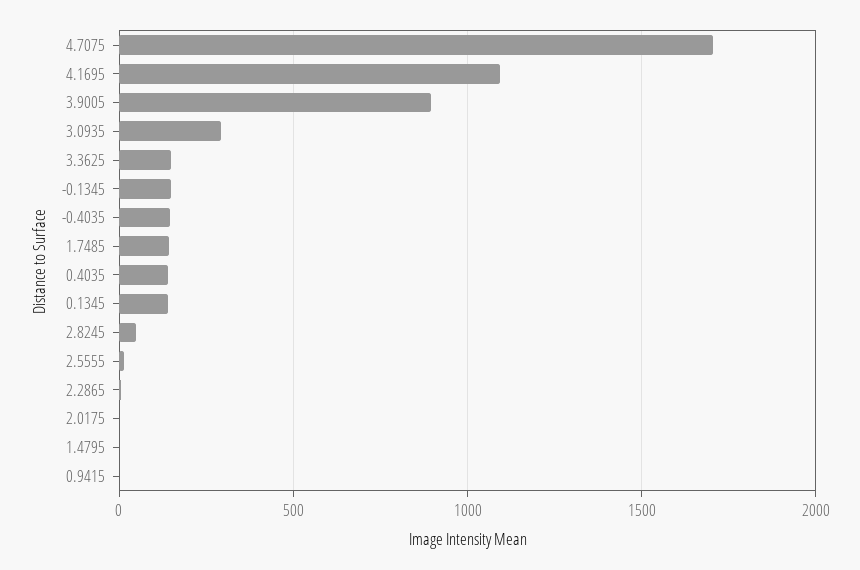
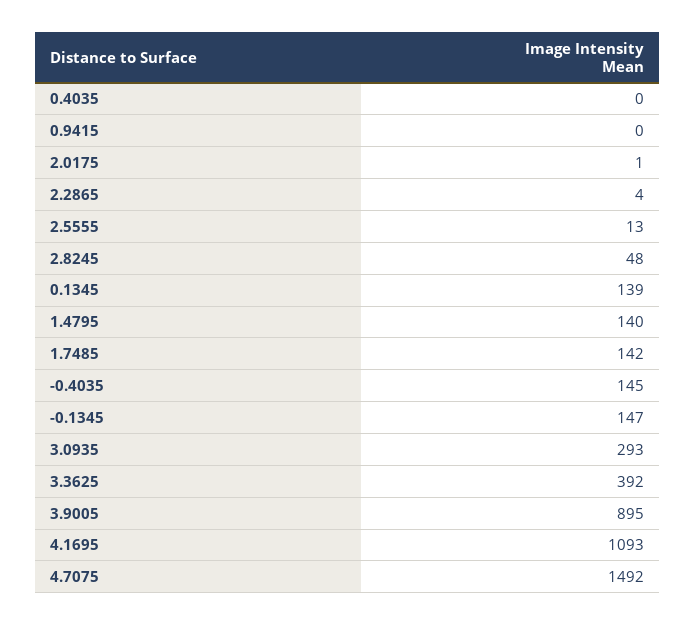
4.7075: 1700 -> 1492
3.3625: 150 -> 392
0.4035: 150 -> 0
1.4795: 0 -> 140

